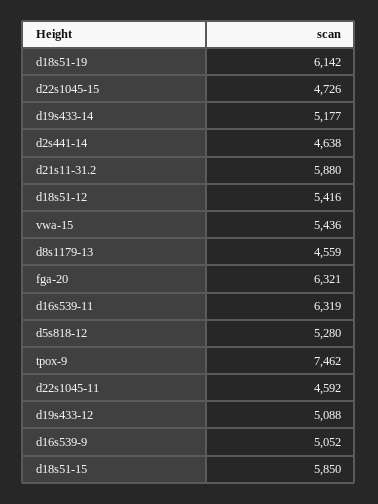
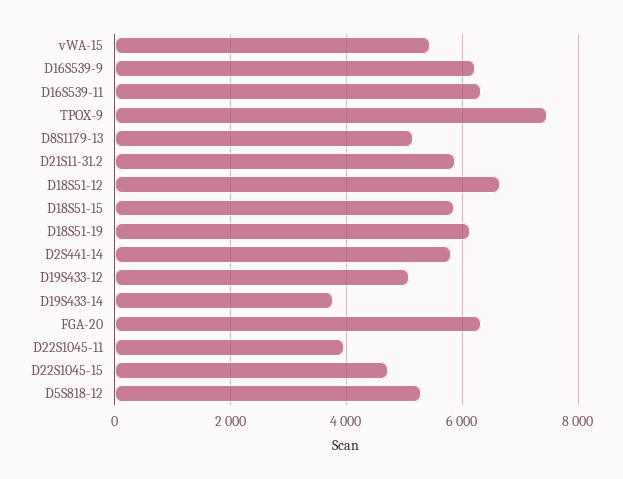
d19s433-14: 5177 -> 3800
d2s441-14: 4638 -> 5800
d18s51-12: 5416 -> 6600
d8s1179-13: 4559 -> 5200
d22s1045-11: 4592 -> 4000
d16s539-9: 5052 -> 6200

